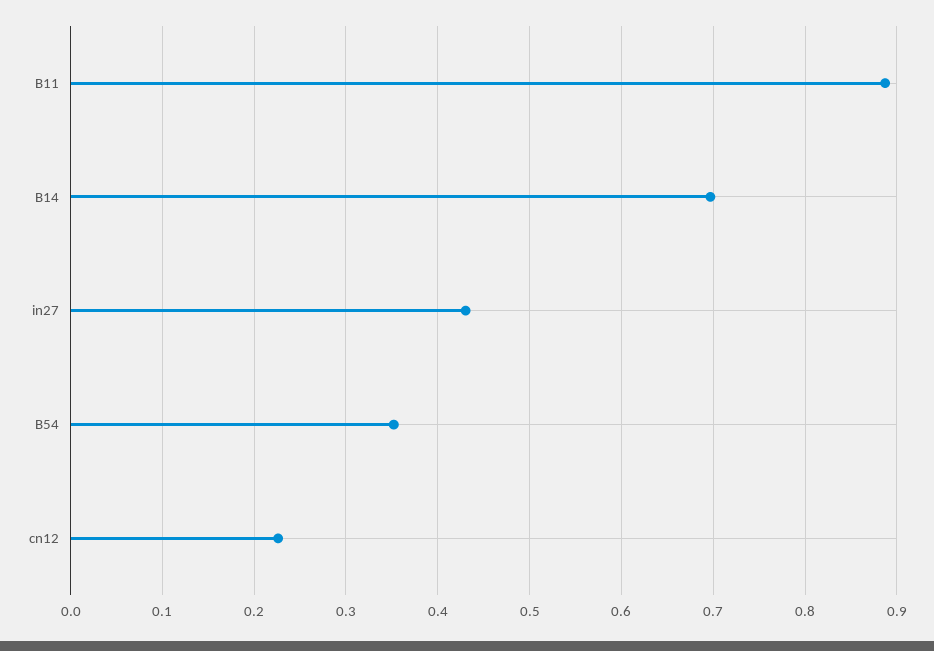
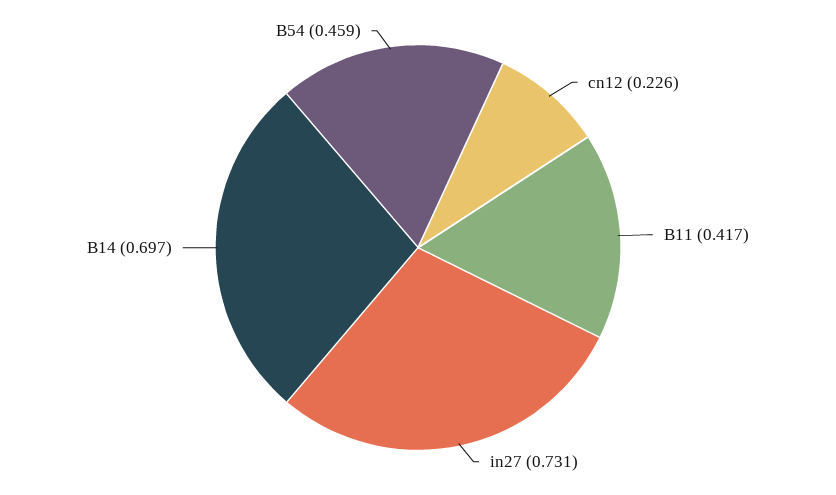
B11: 0.89 -> 0.417
in27: 0.43 -> 0.731
B54: 0.35 -> 0.459

